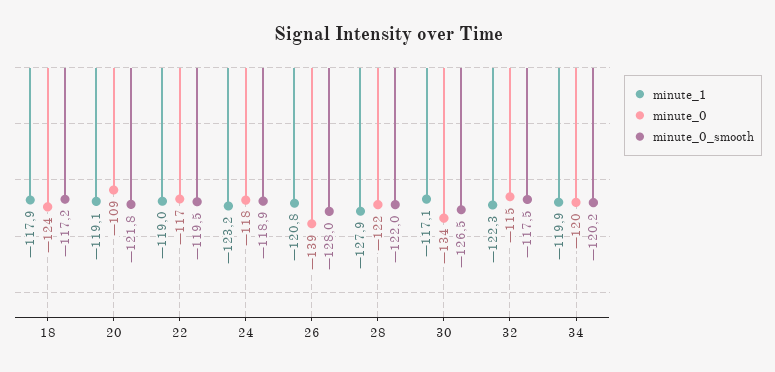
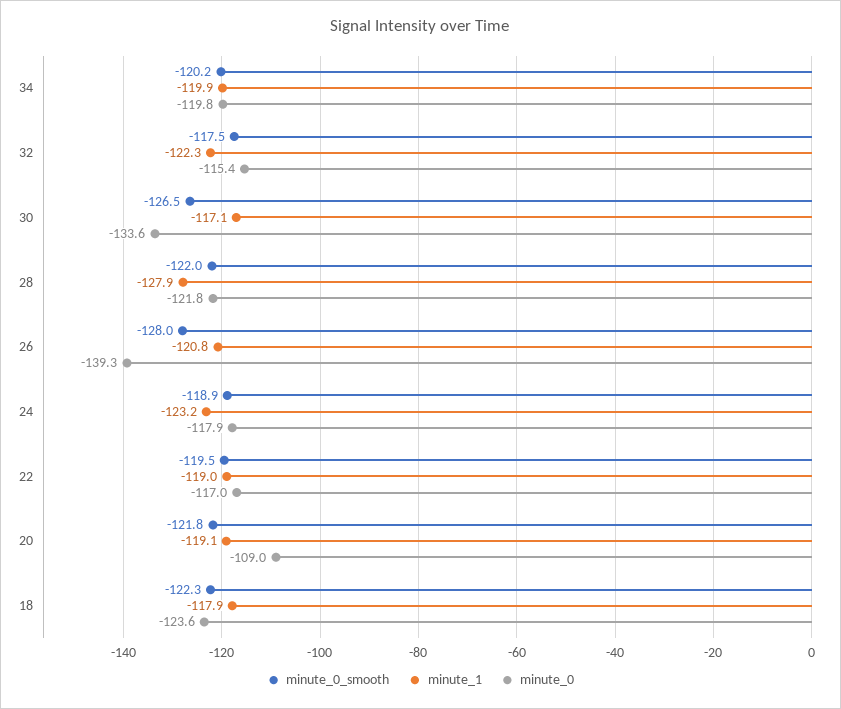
minute_0_smooth, 18: -117.2 -> -122.3

